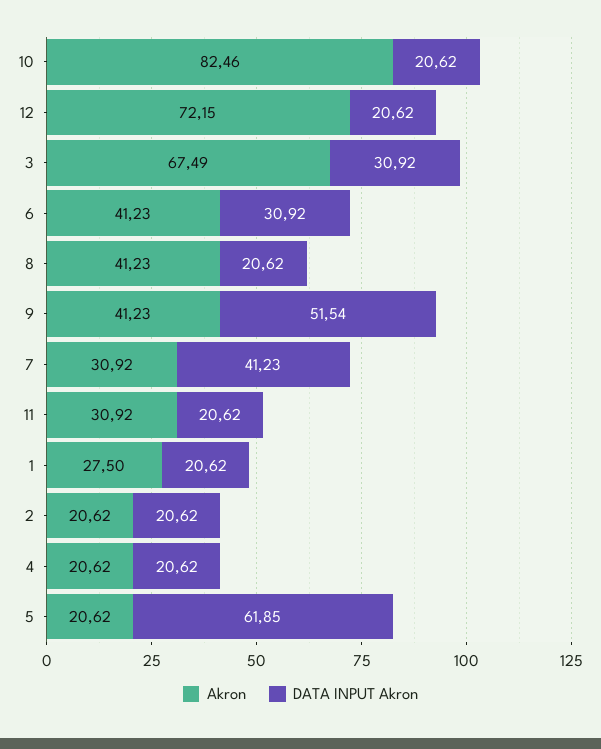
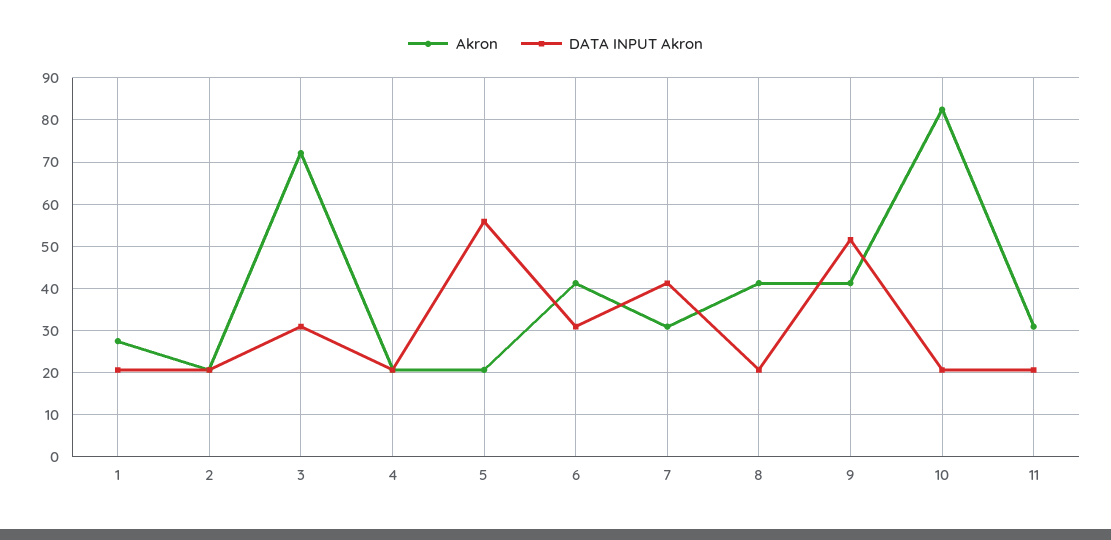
Akron, 12: 72.15 -> none
DATA INPUT Akron, 12: 20.62 -> none
Akron, 3: 67.49 -> 72
DATA INPUT Akron, 5: 61.85 -> 56

